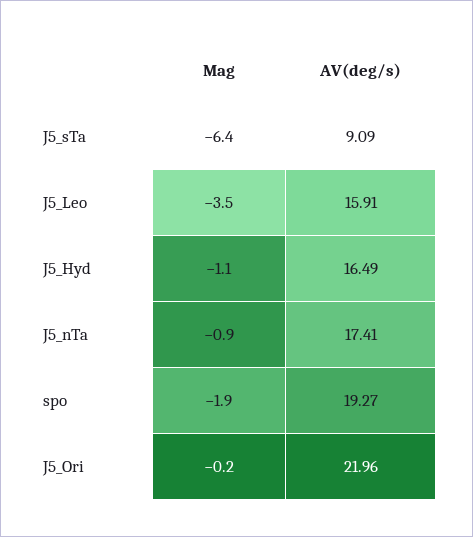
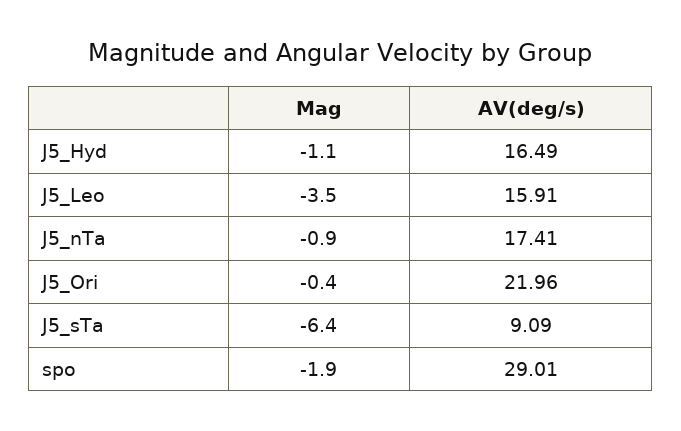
AV(deg/s), spo: 19.27 -> 29.01
Mag, J5_Ori: -0.2 -> -0.4

